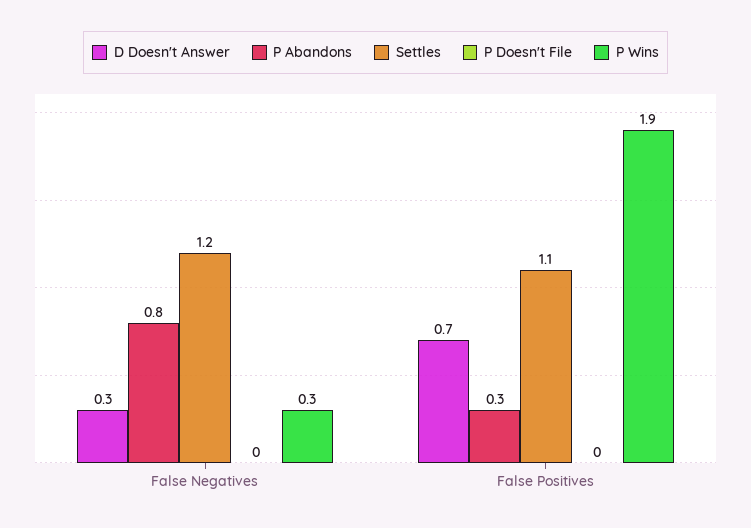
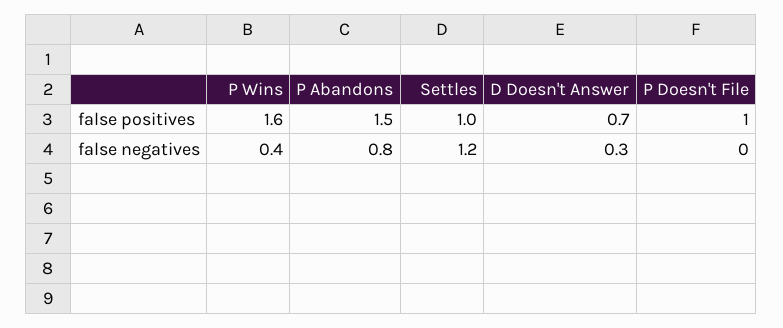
P Wins, False Negatives: 0.3 -> 0.4
P Abandons, False Positives: 0.3 -> 1.5
Settles, False Positives: 1.1 -> 1
P Doesn't File, False Positives: 0 -> 1
P Wins, False Positives: 1.9 -> 1.6

